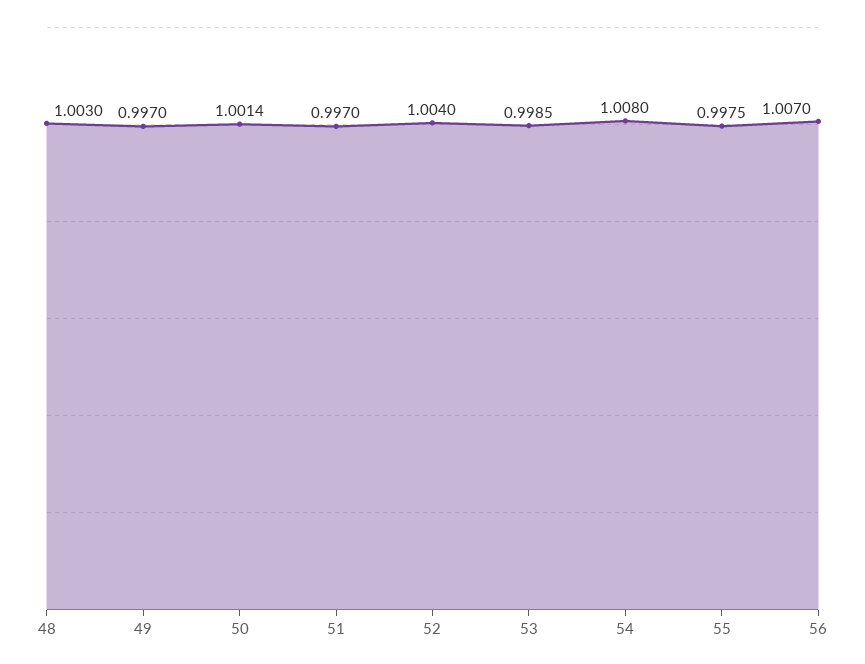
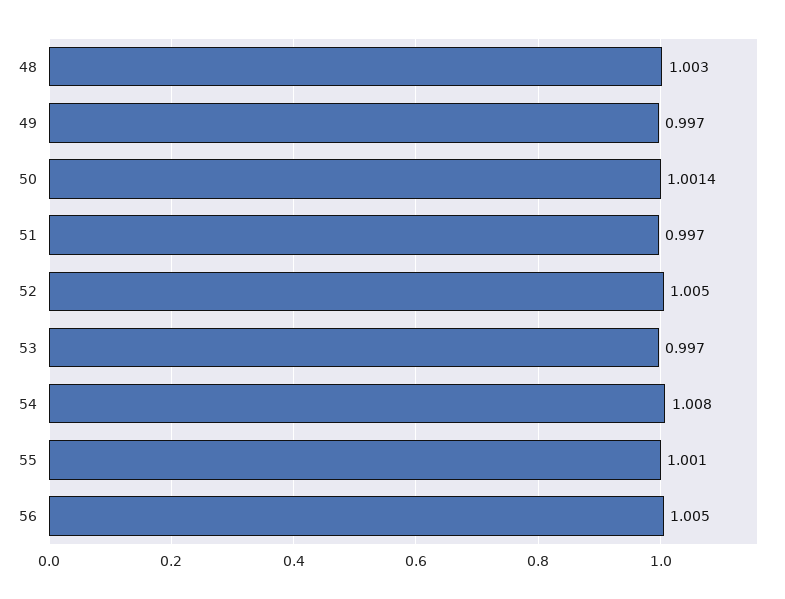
52: 1.004 -> 1.005
53: 0.9985 -> 0.997
55: 0.9975 -> 1.001
56: 1.007 -> 1.005

